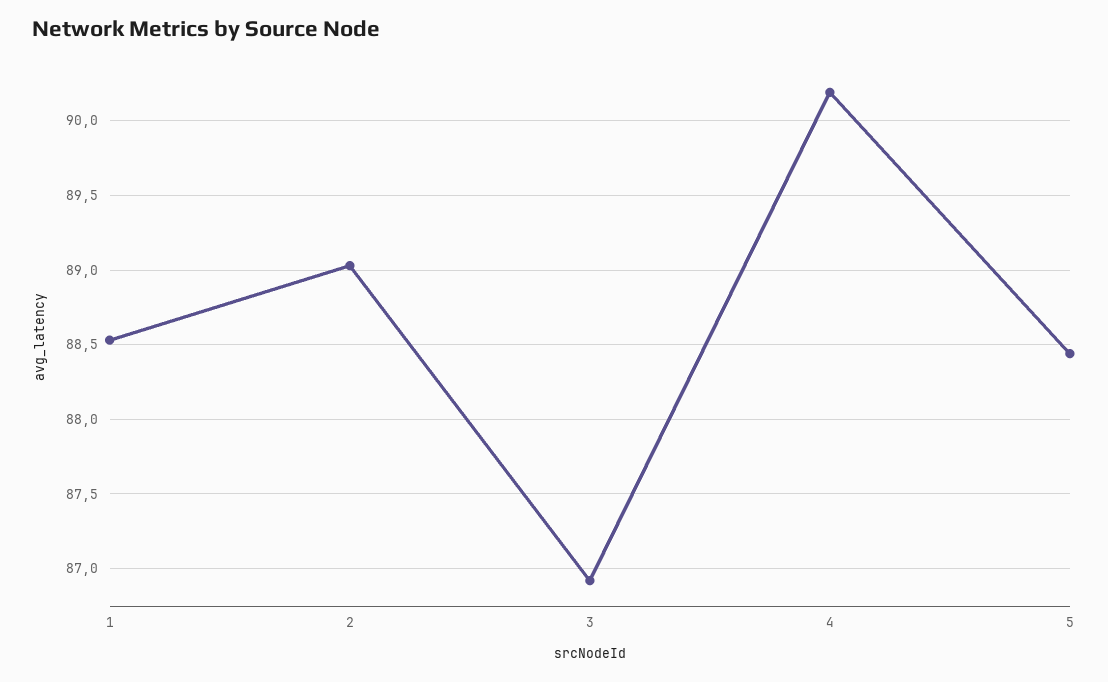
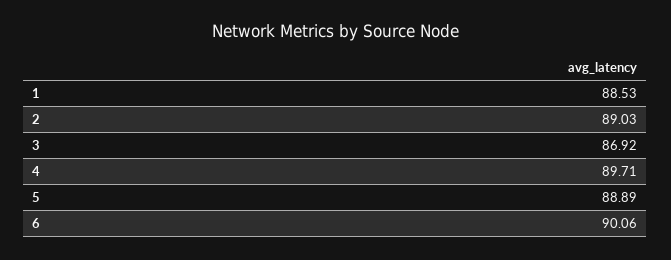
4: 90.2 -> 89.71
5: 88.45 -> 88.89
6: none -> 90.06

